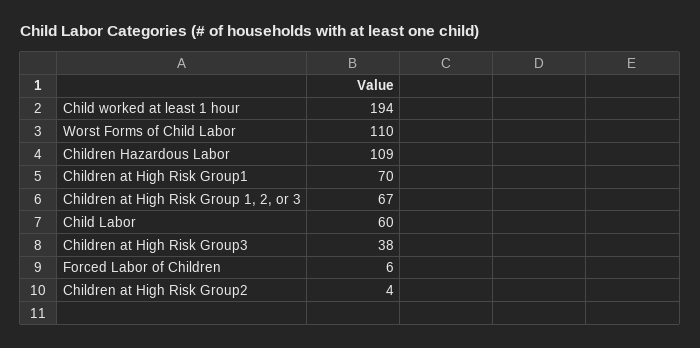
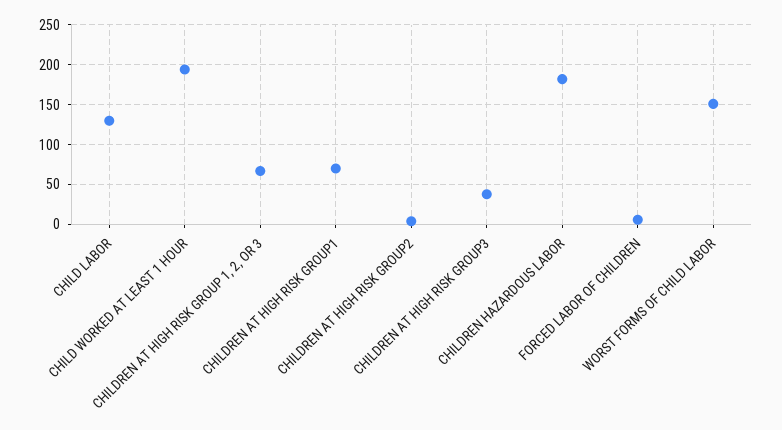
Worst Forms of Child Labor: 110 -> 150
Children Hazardous Labor: 109 -> 180
Child Labor: 60 -> 130

